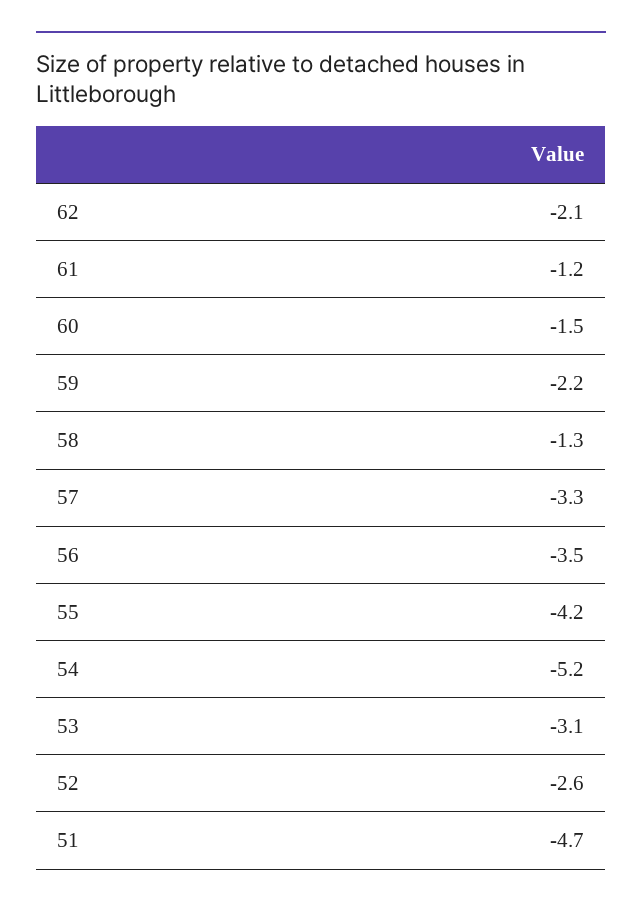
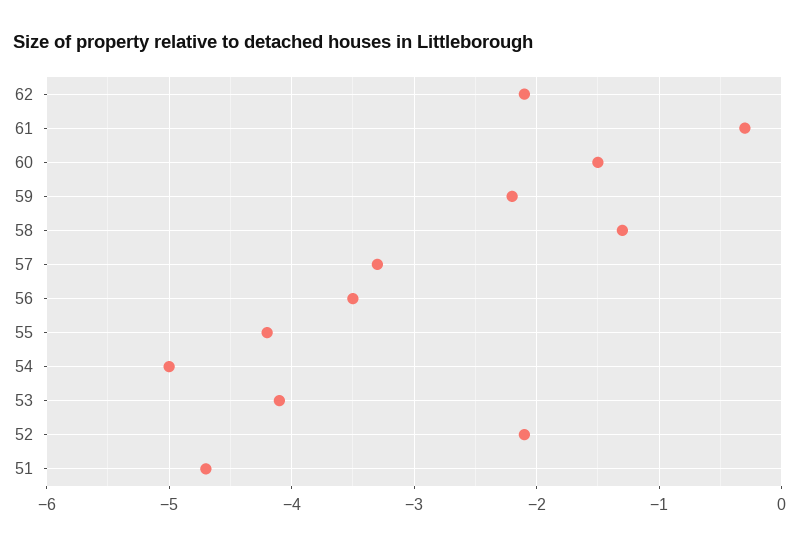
61: -1.2 -> -0.3
54: -5.2 -> -5
53: -3.1 -> -4.1
52: -2.6 -> -2.1

